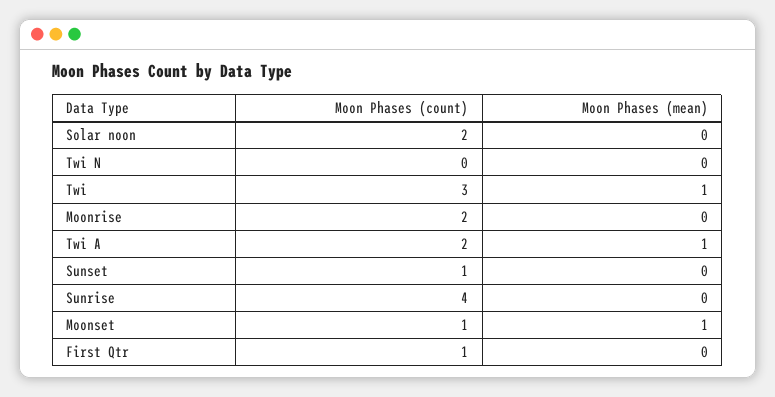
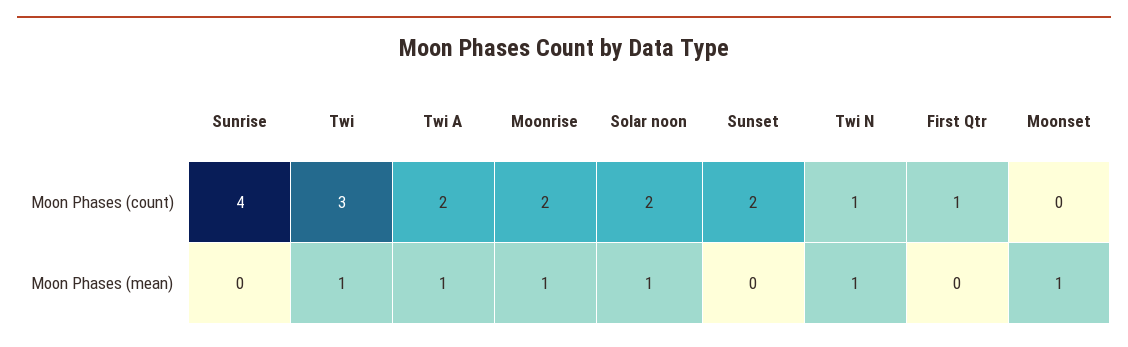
Moon Phases (mean), Solar noon: 0 -> 1
Moon Phases (count), Twi N: 0 -> 1
Moon Phases (mean), Twi N: 0 -> 1
Moon Phases (mean), Moonrise: 0 -> 1
Moon Phases (count), Sunset: 1 -> 2
Moon Phases (count), Moonset: 1 -> 0

